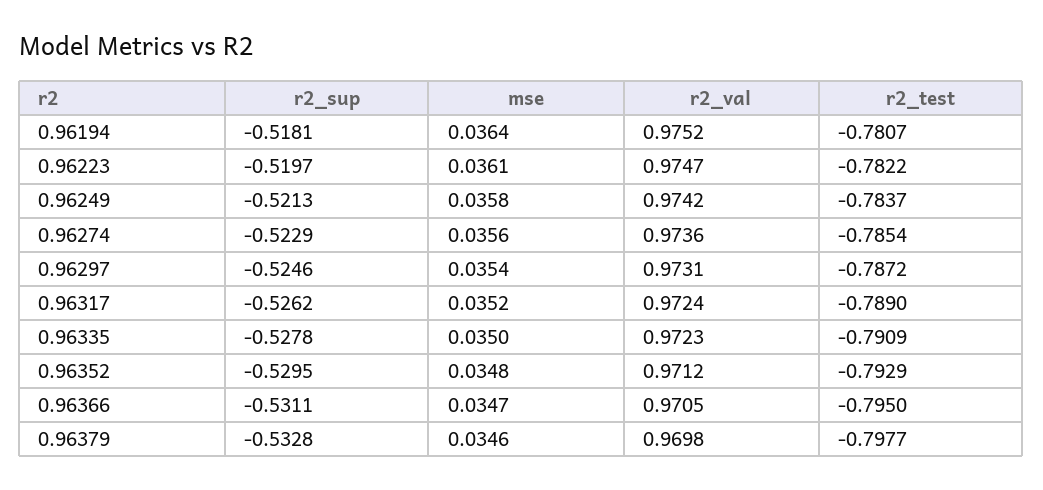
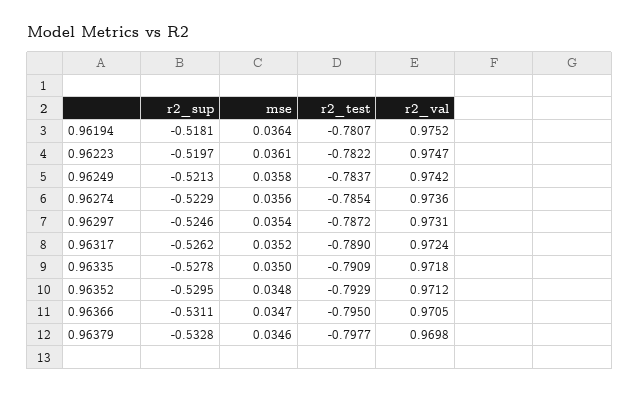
r2_val, 0.96335: 0.9723 -> 0.9718

